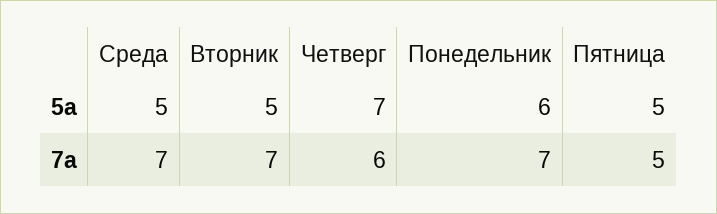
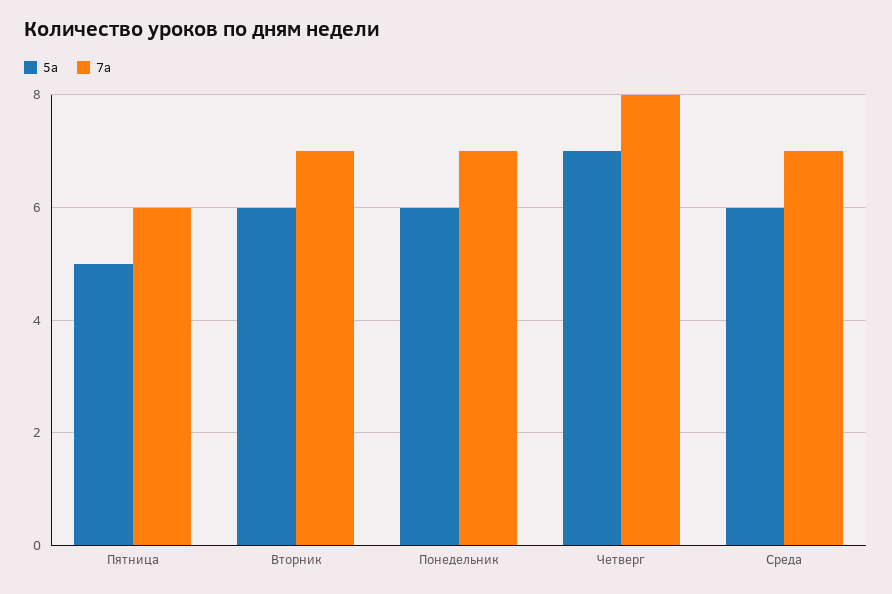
5а, Среда: 5 -> 6
5а, Вторник: 5 -> 6
7а, Четверг: 6 -> 8
7а, Пятница: 5 -> 6

